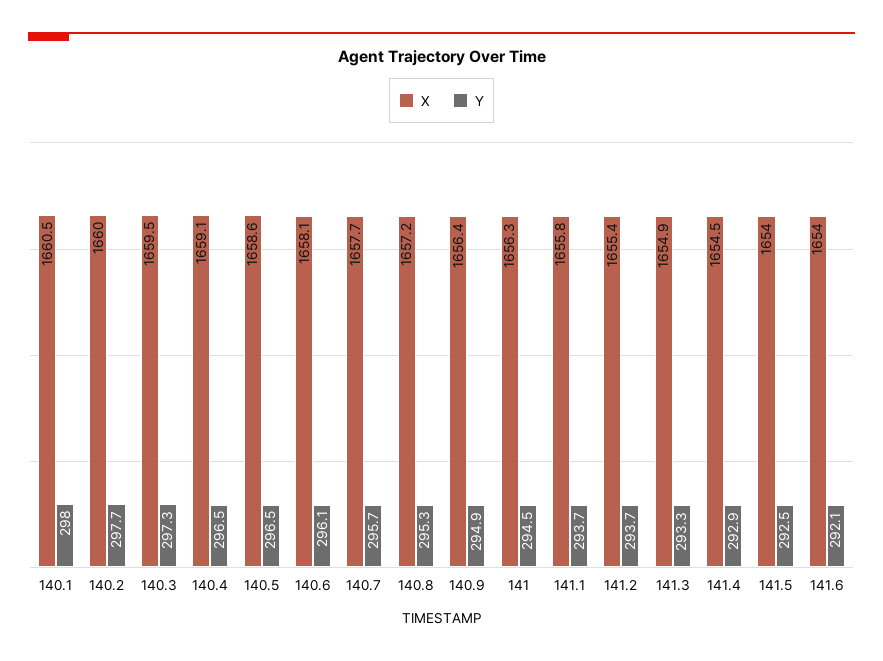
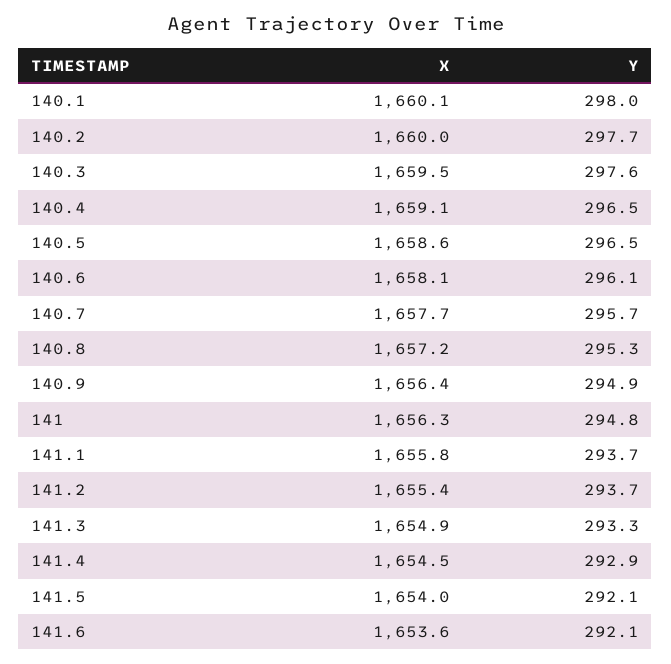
X, 140.1: 1660.5 -> 1660.1
Y, 140.3: 297.3 -> 297.6
Y, 141: 294.5 -> 294.8
Y, 141.5: 292.5 -> 292.1
X, 141.6: 1654 -> 1653.6

